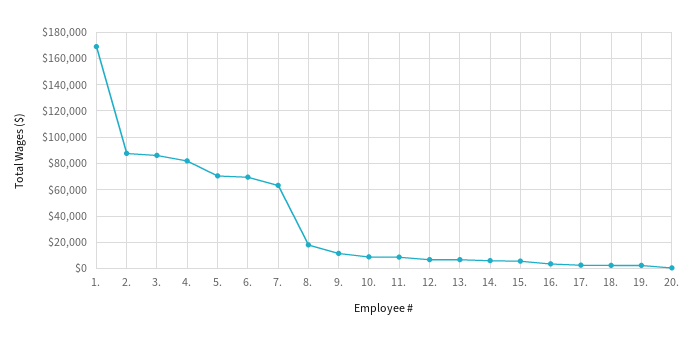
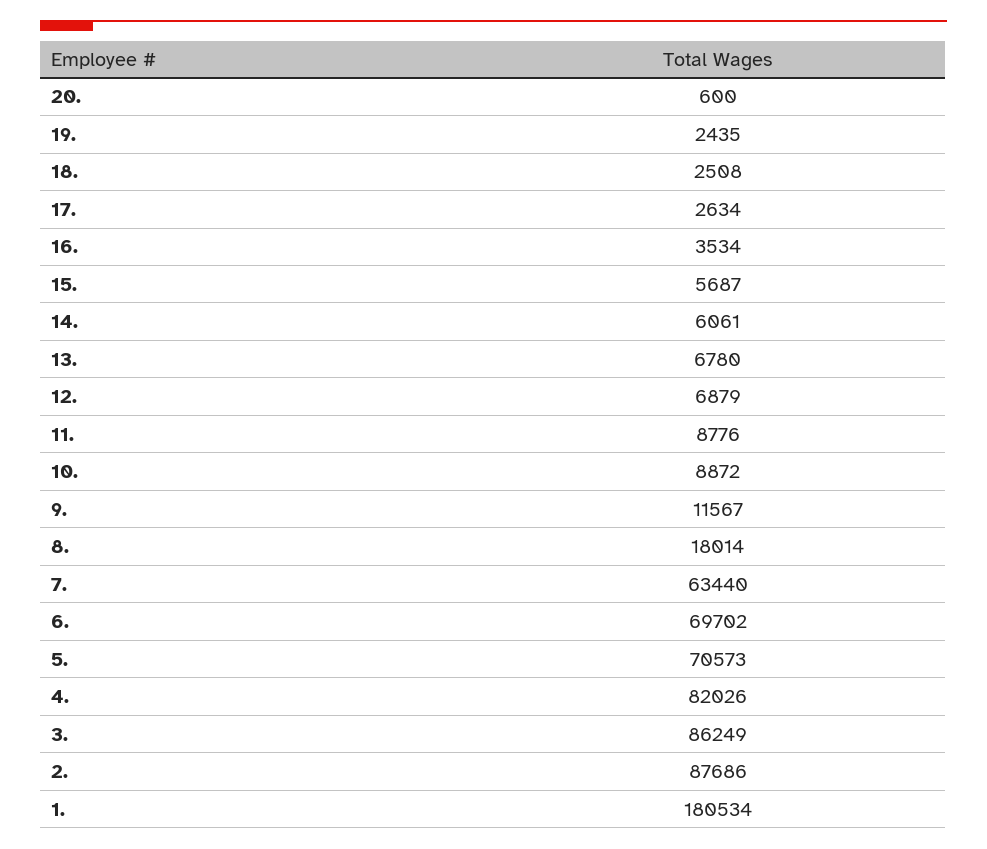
1.: 170000 -> 180534

